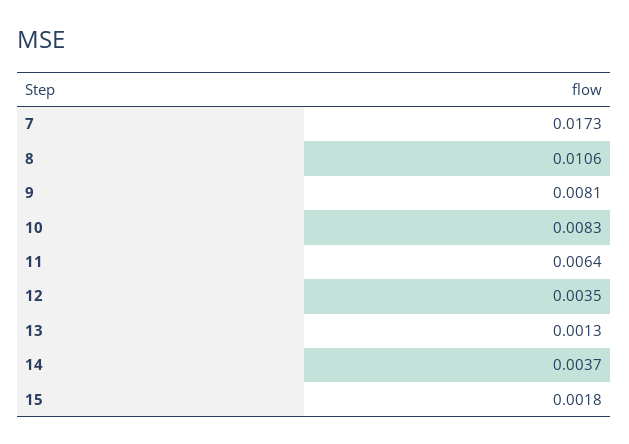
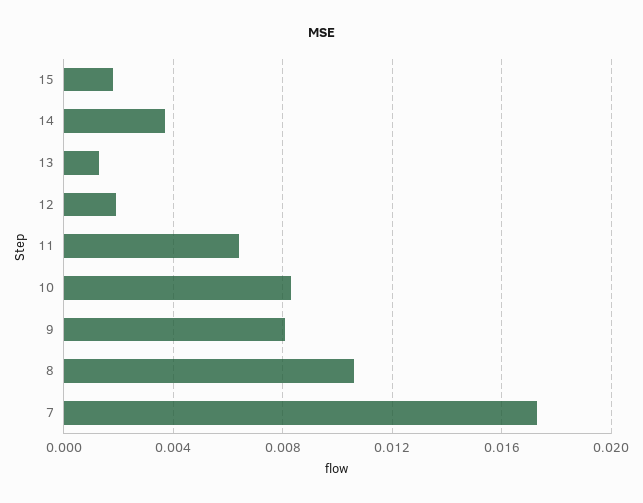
12: 0.0035 -> 0.002

